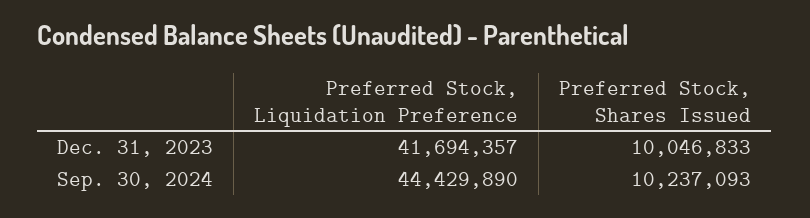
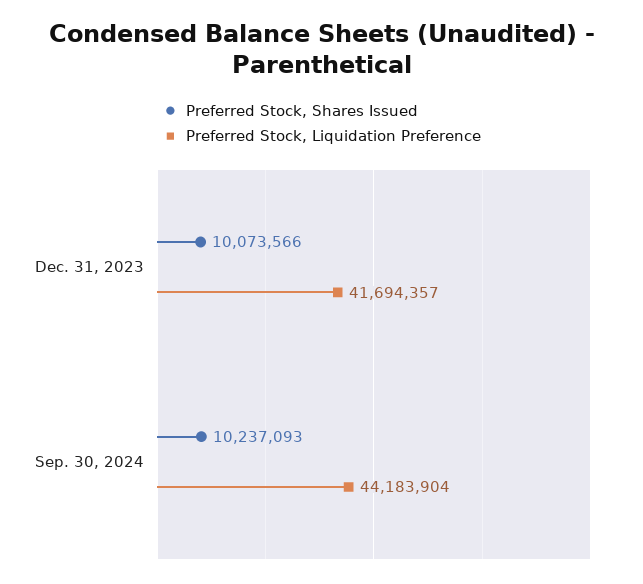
Preferred Stock, Shares Issued, Dec. 31, 2023: 10046833 -> 10073566
Preferred Stock, Liquidation Preference, Sep. 30, 2024: 44429890 -> 44183904

